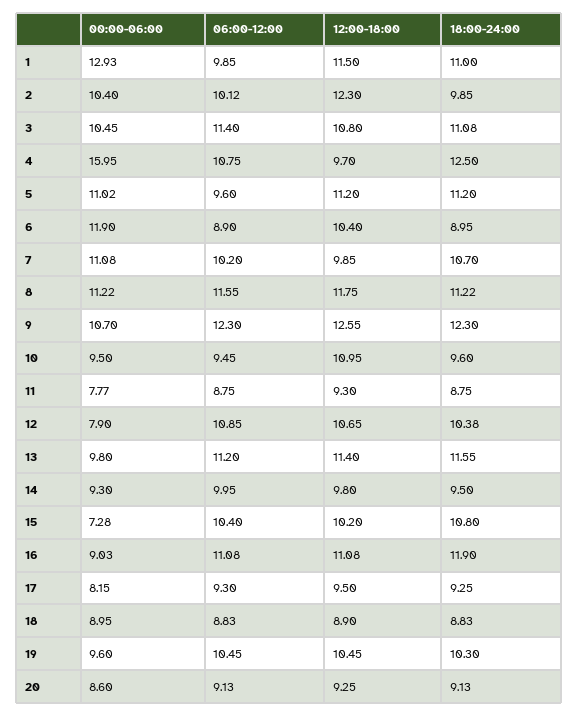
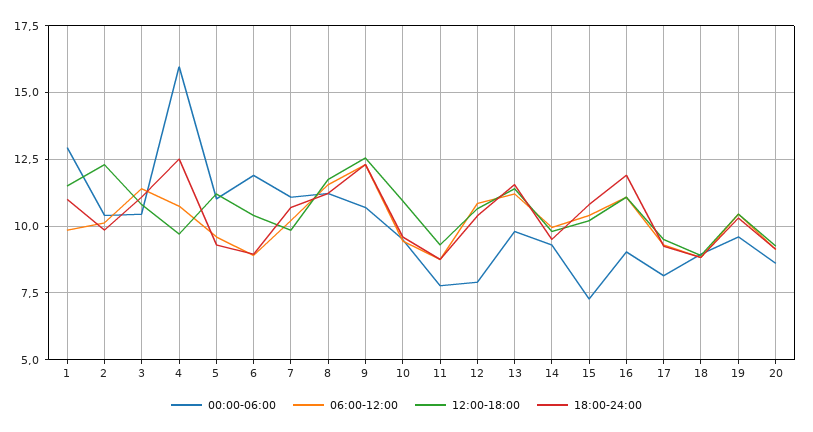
18:00-24:00, 5: 11.2 -> 9.25

